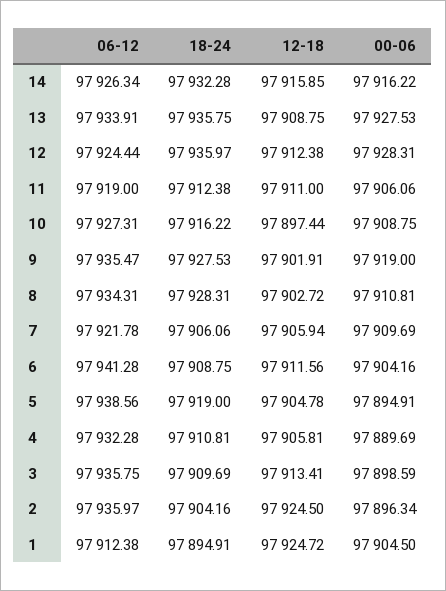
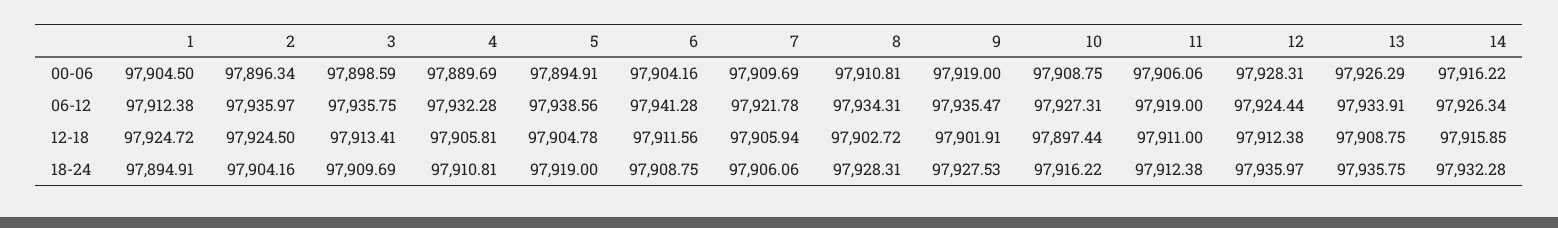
00-06, 13: 97927.53 -> 97926.29

